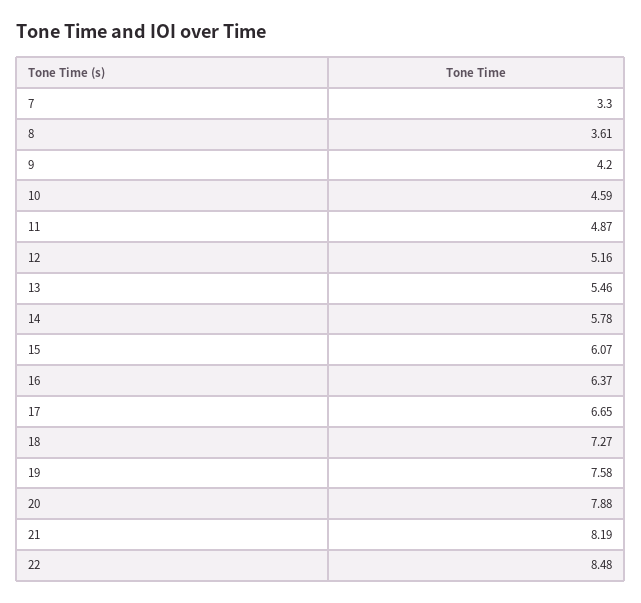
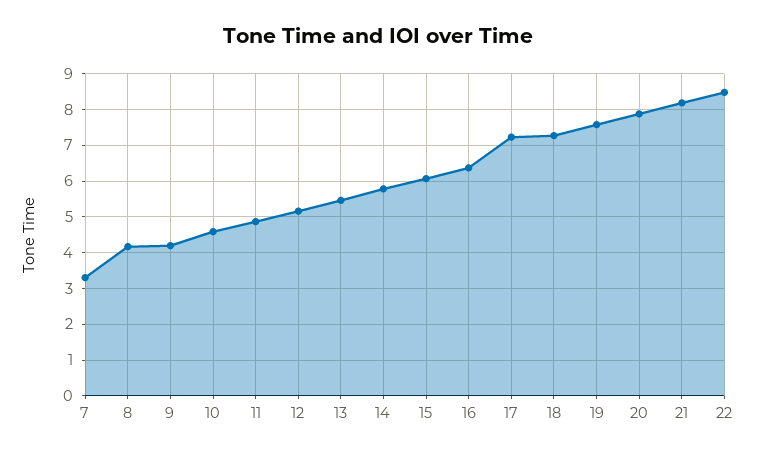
8: 3.61 -> 4.2
17: 6.65 -> 7.2

